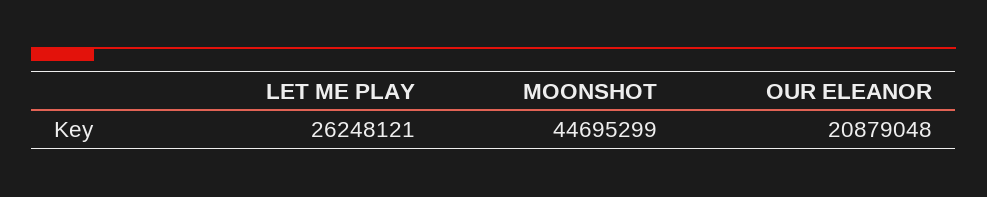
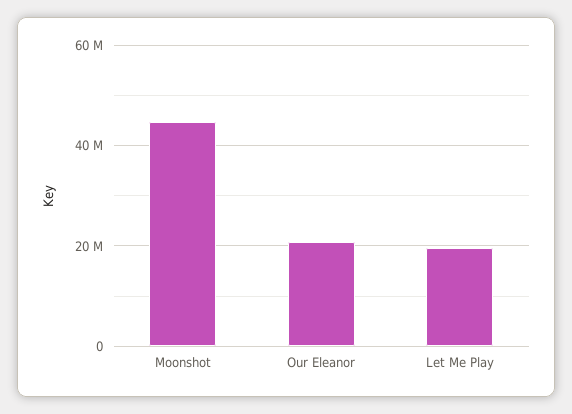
LET ME PLAY: 26248121 -> 20000000

